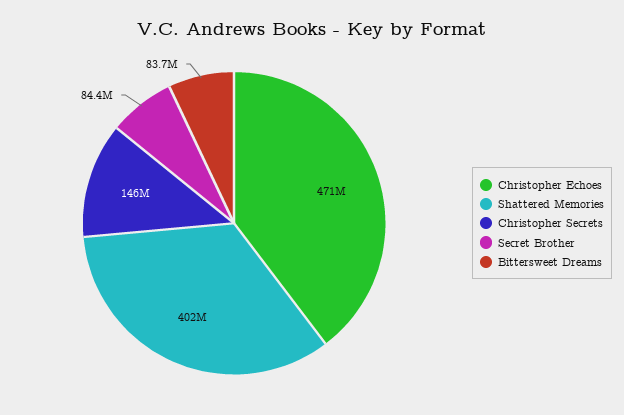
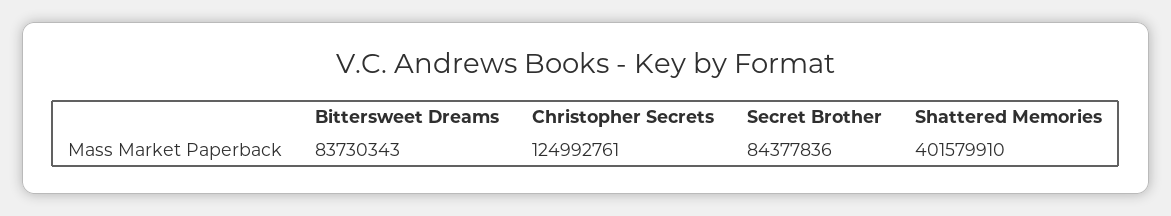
Christopher Echoes: 471000000 -> none
Christopher Secrets: 146000000 -> 124992761

